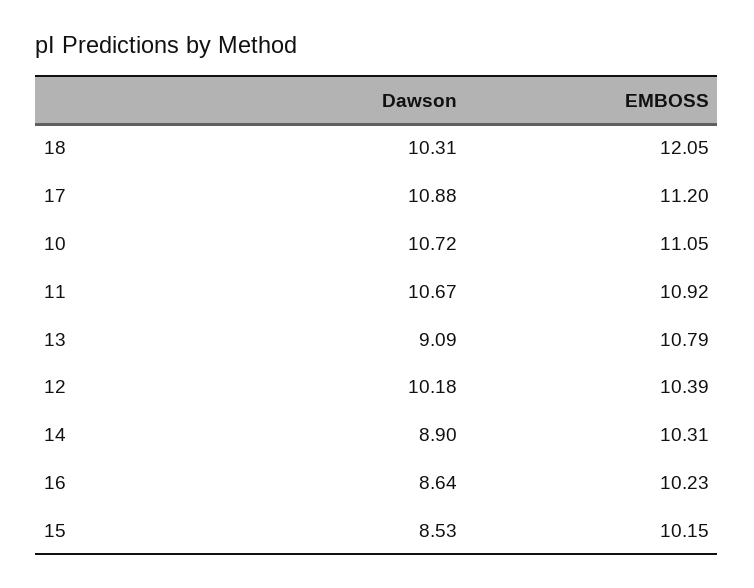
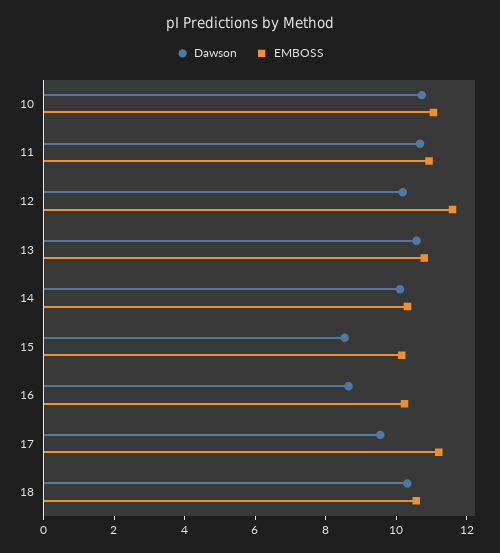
EMBOSS, 18: 12.05 -> 10.5
Dawson, 17: 10.88 -> 9.5
Dawson, 13: 9.09 -> 10.5
EMBOSS, 12: 10.39 -> 11.5
Dawson, 14: 8.9 -> 10

